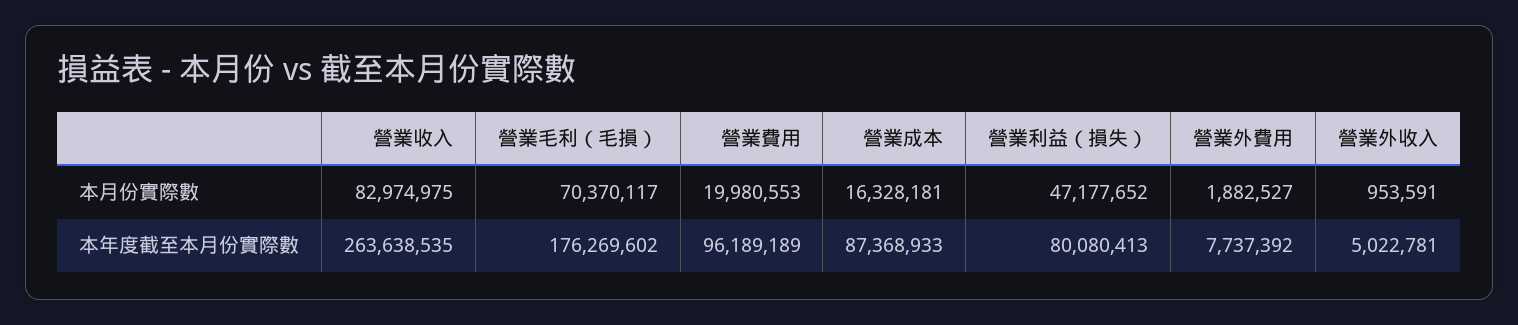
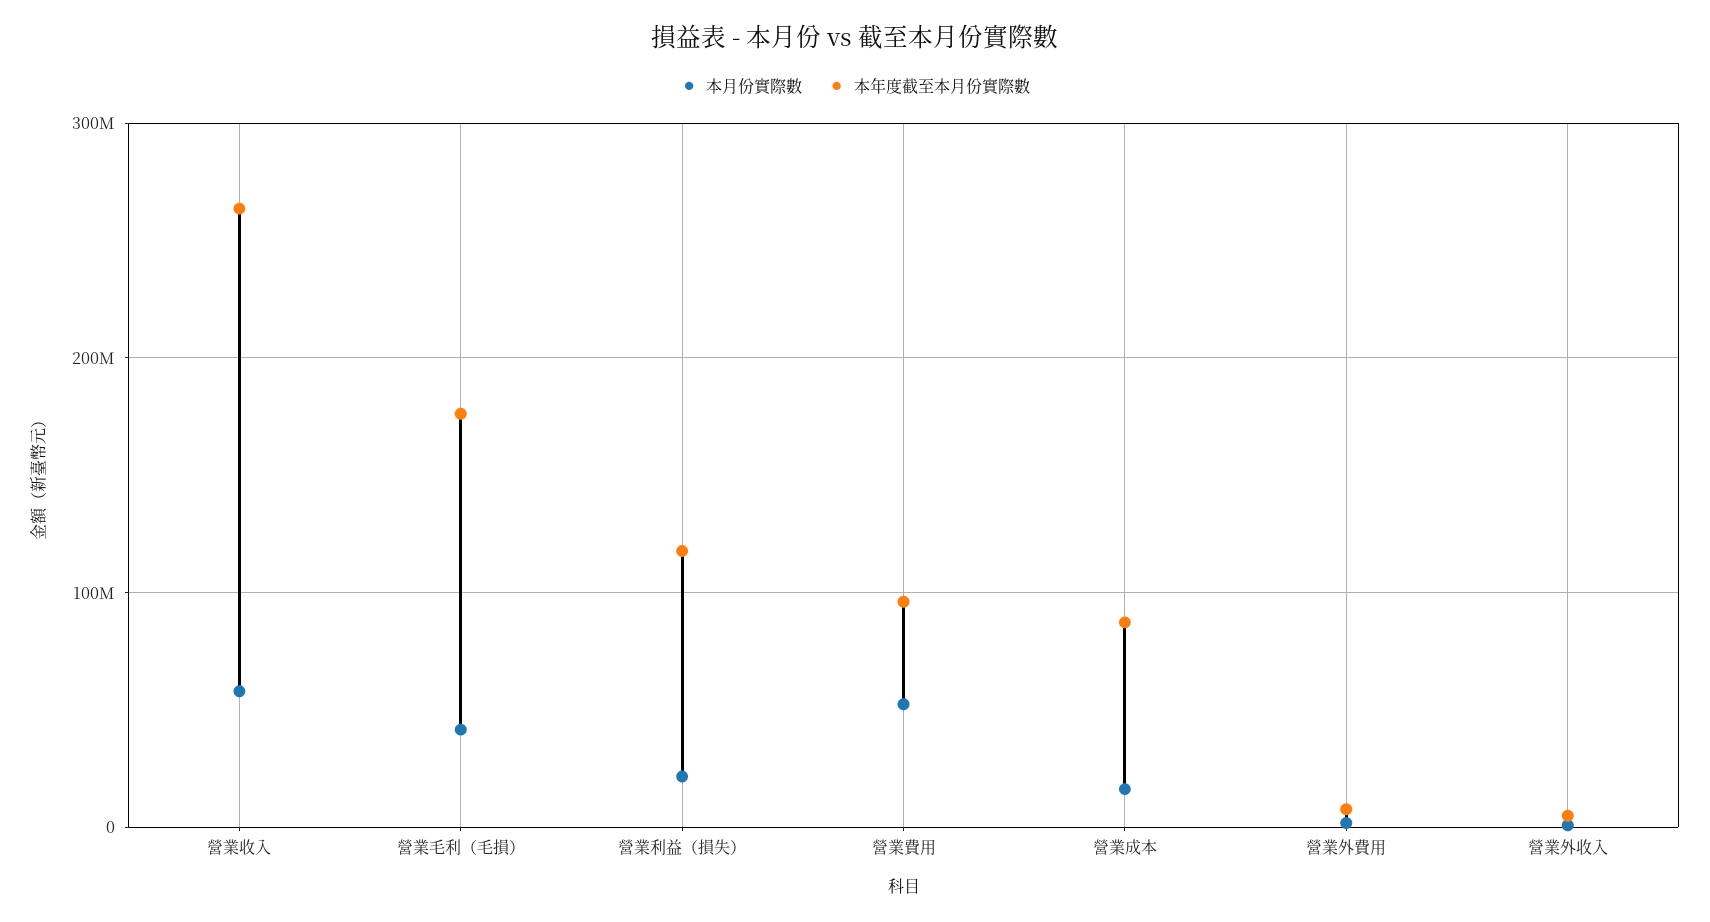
本月份實際數, 營業收入: 82974975 -> 60000000
本月份實際數, 營業毛利（毛損）: 70370117 -> 40000000
本月份實際數, 營業費用: 19980553 -> 50000000
本月份實際數, 營業利益（損失）: 47177652 -> 20000000
本年度截至本月份實際數, 營業利益（損失）: 80080413 -> 120000000

